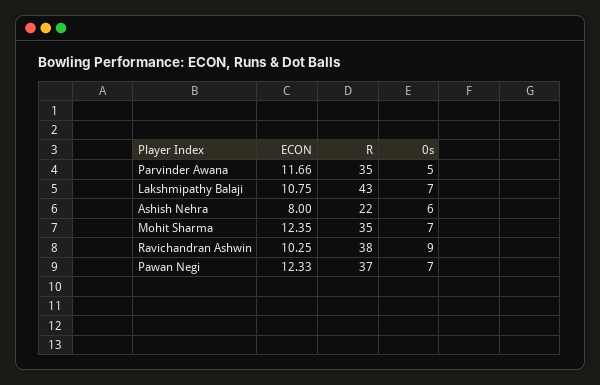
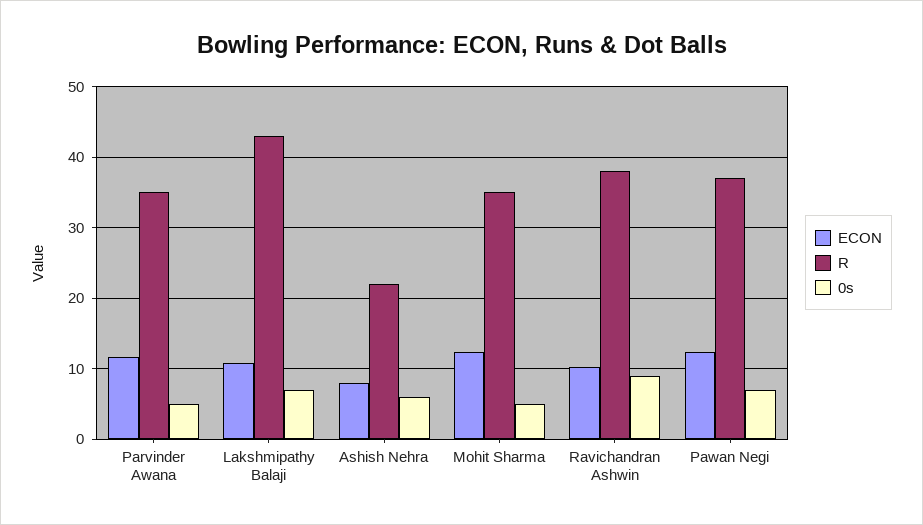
0s, Mohit Sharma: 7 -> 5

